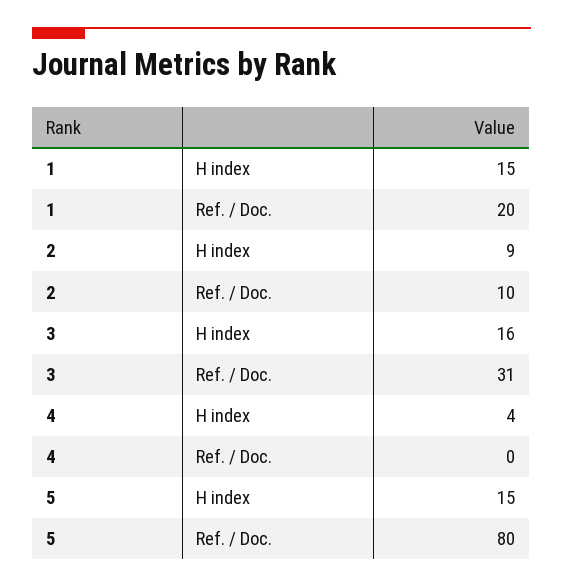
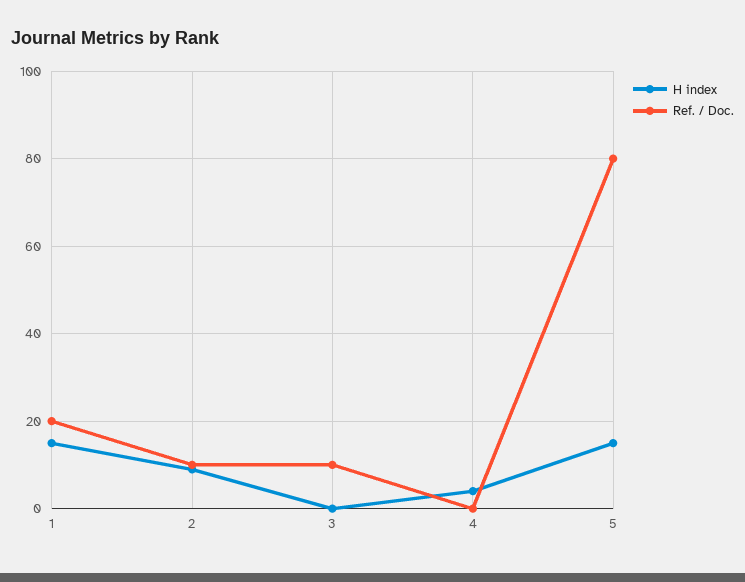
H index, 3: 16 -> 0
Ref. / Doc., 3: 31 -> 10

